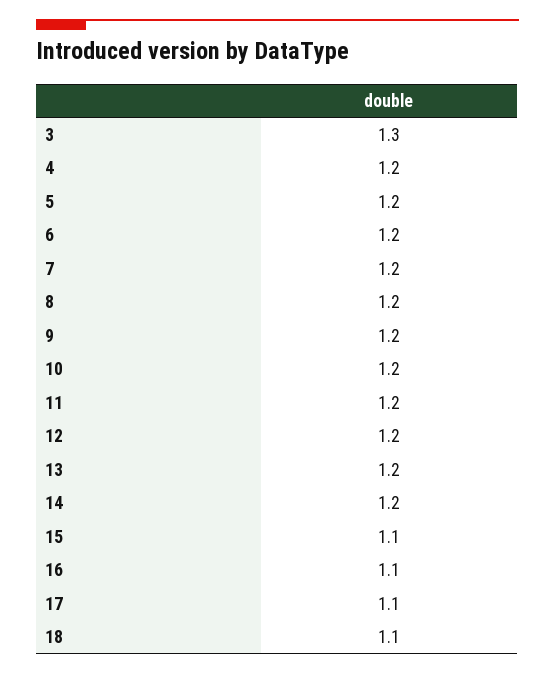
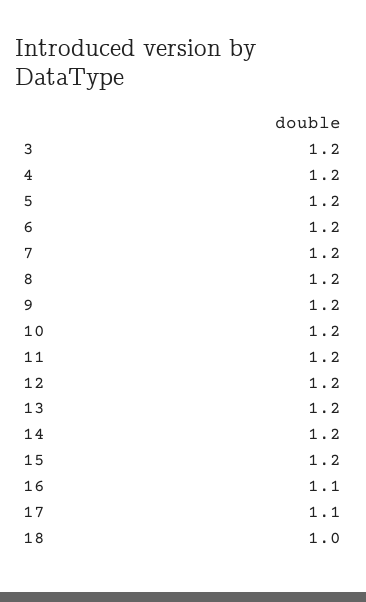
3: 1.3 -> 1.2
15: 1.1 -> 1.2
18: 1.1 -> 1

